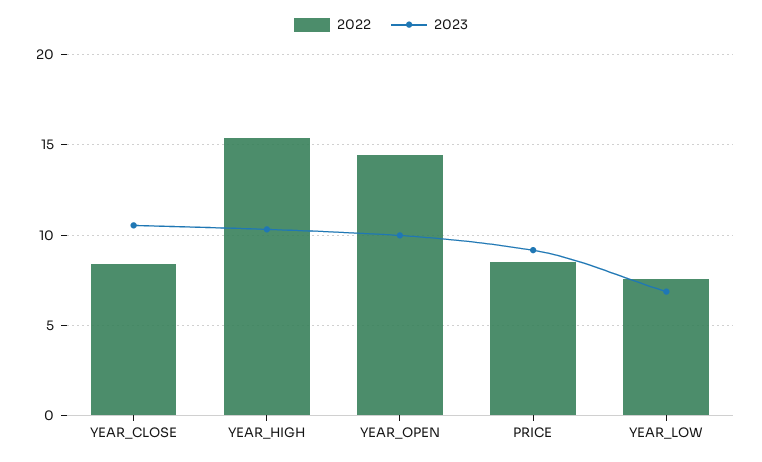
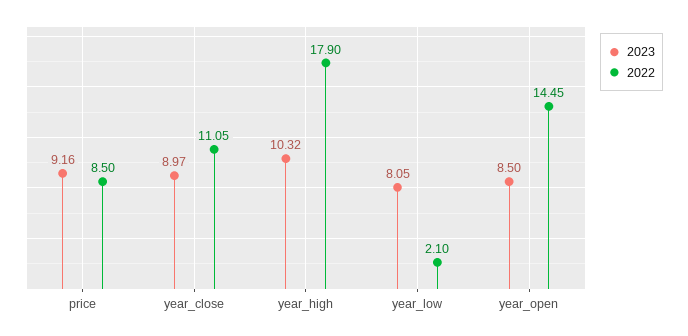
2022, YEAR_CLOSE: 8.5 -> 11.05
2023, YEAR_CLOSE: 10.5 -> 8.97
2022, YEAR_HIGH: 15.5 -> 17.9
2023, YEAR_OPEN: 10 -> 8.5
2022, YEAR_LOW: 7.5 -> 2.1
2023, YEAR_LOW: 7 -> 8.05

